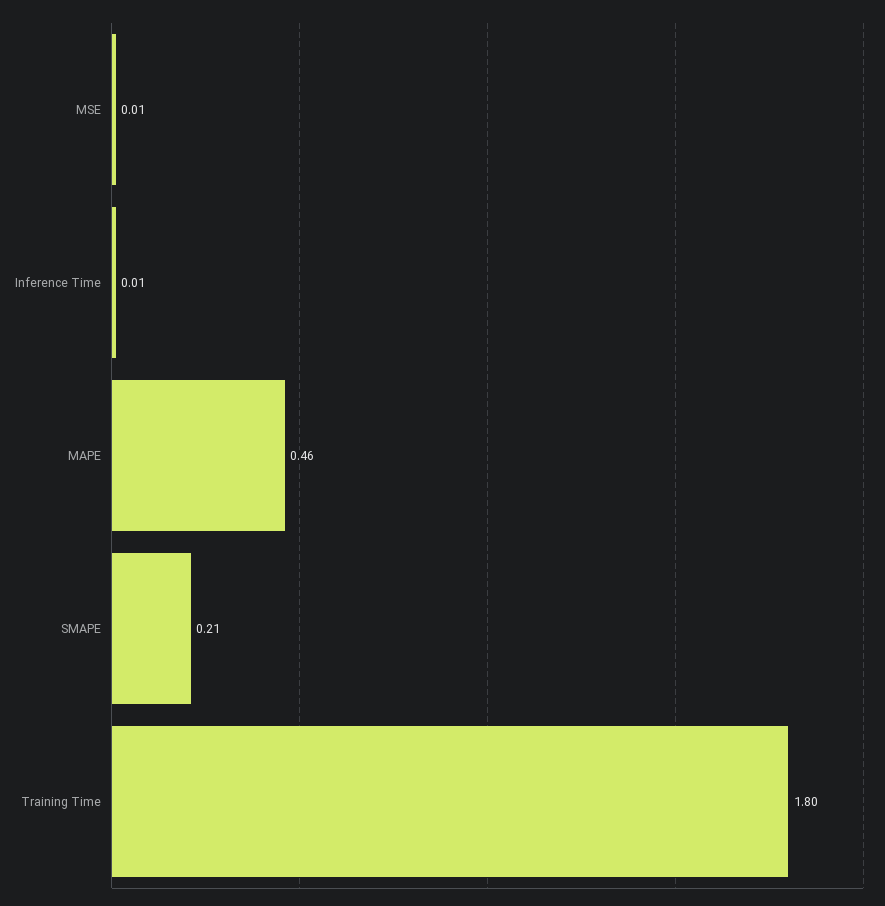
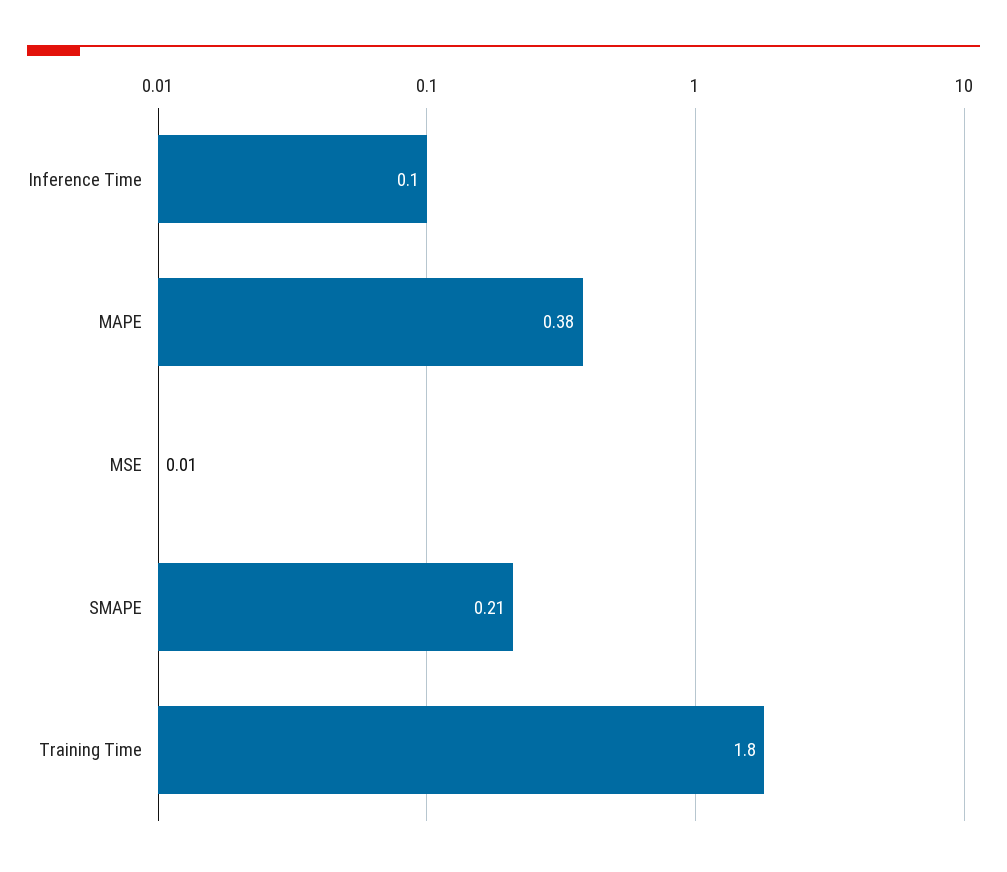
Inference Time: 0.01 -> 0.1
MAPE: 0.46 -> 0.38

